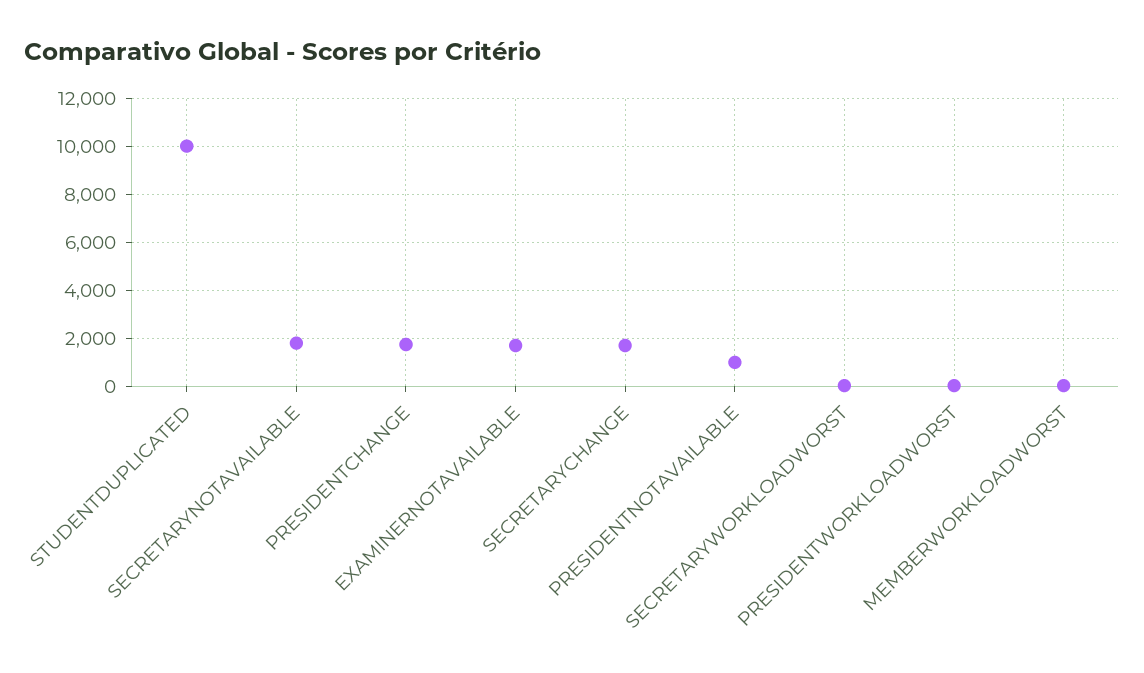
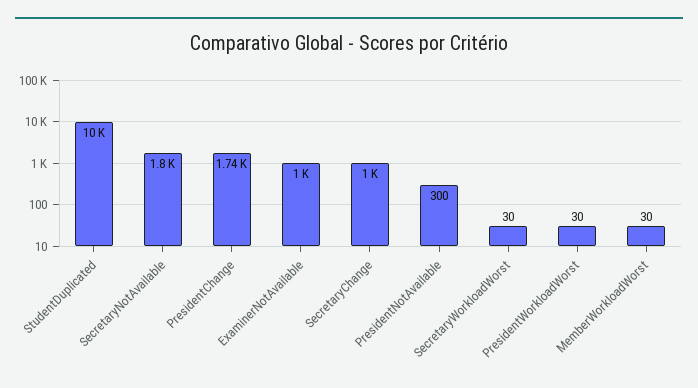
EXAMINERNOTAVAILABLE: 1750 -> 1000
SECRETARYCHANGE: 1750 -> 1000
PRESIDENTNOTAVAILABLE: 1000 -> 300

